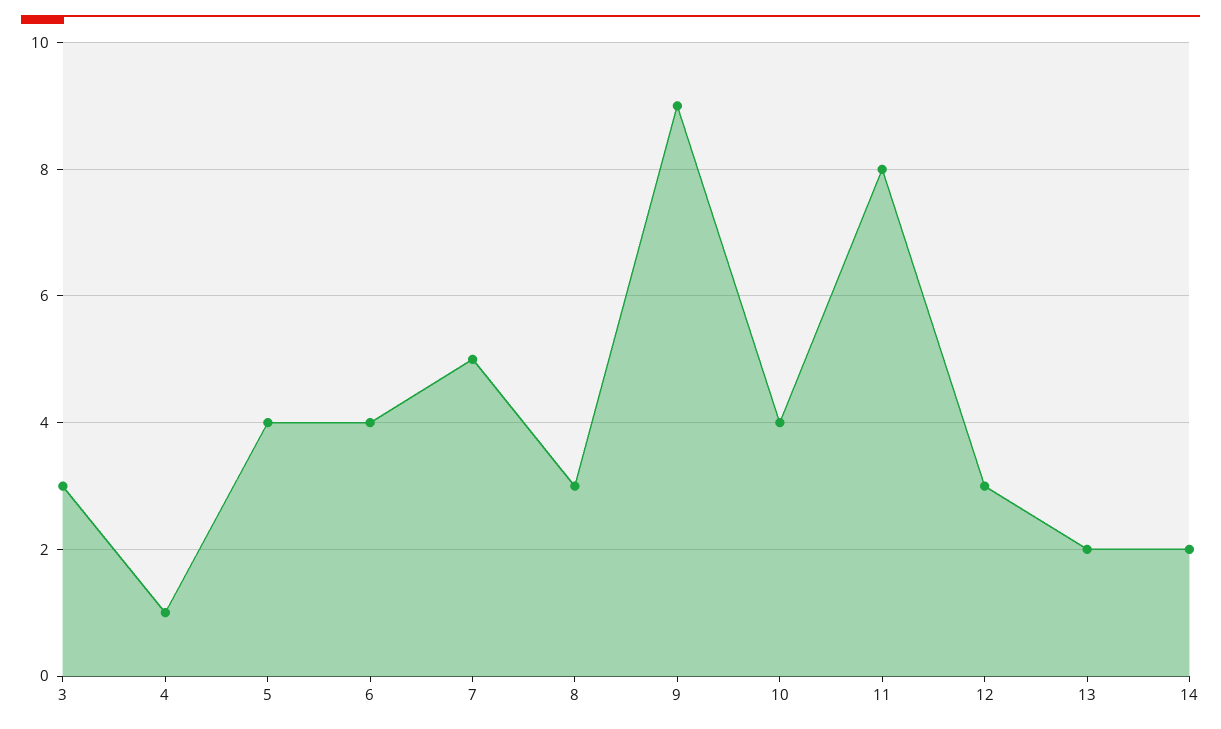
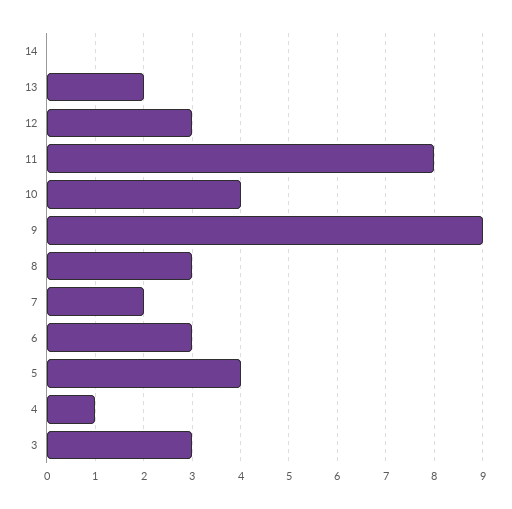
6: 4 -> 3
7: 5 -> 2
14: 2 -> 0

